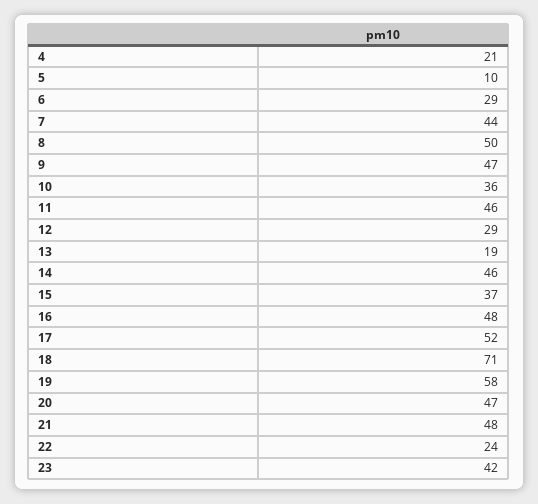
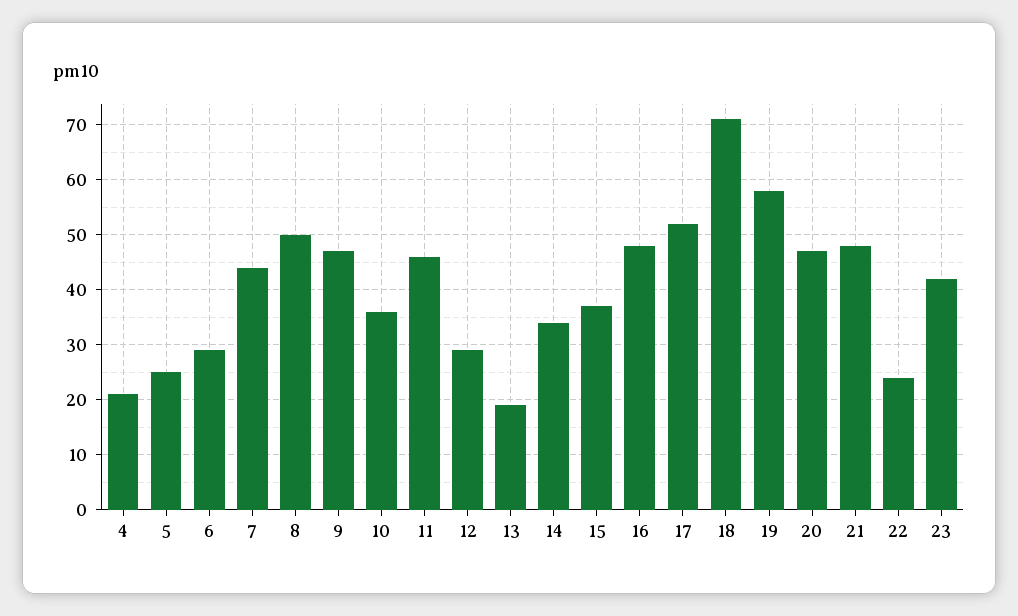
5: 10 -> 25
14: 46 -> 35

